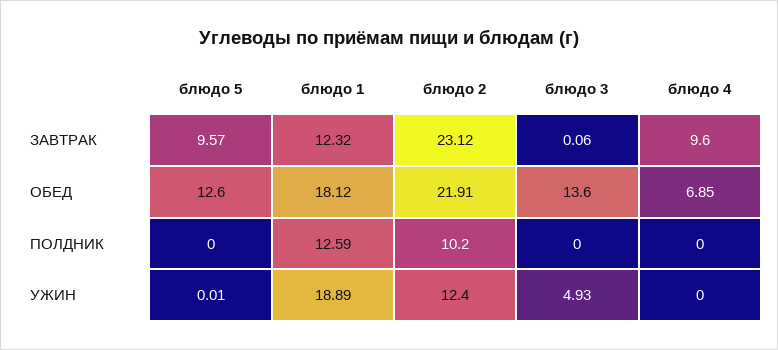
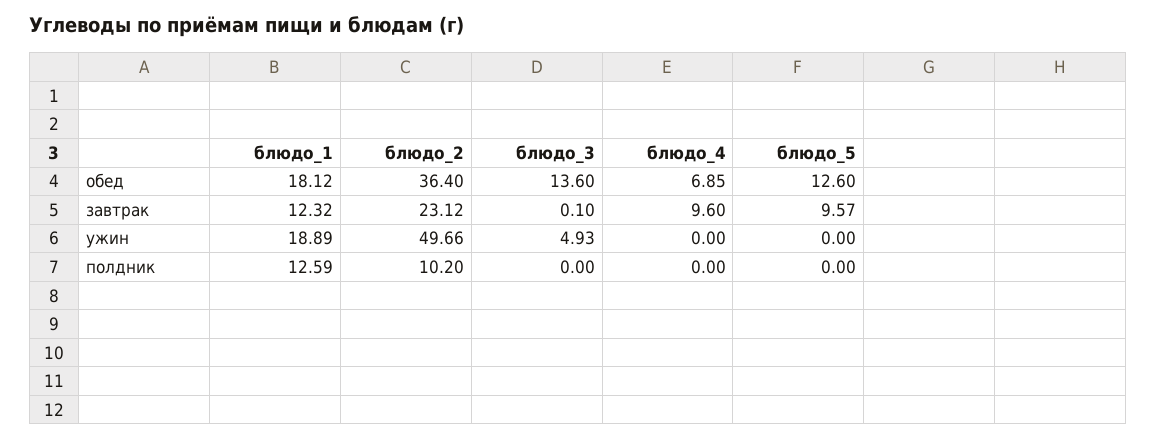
блюдо 3, ЗАВТРАК: 0.06 -> 0.1
блюдо 2, ОБЕД: 21.91 -> 36.4
блюдо 5, УЖИН: 0.01 -> 0
блюдо 2, УЖИН: 12.4 -> 49.66

